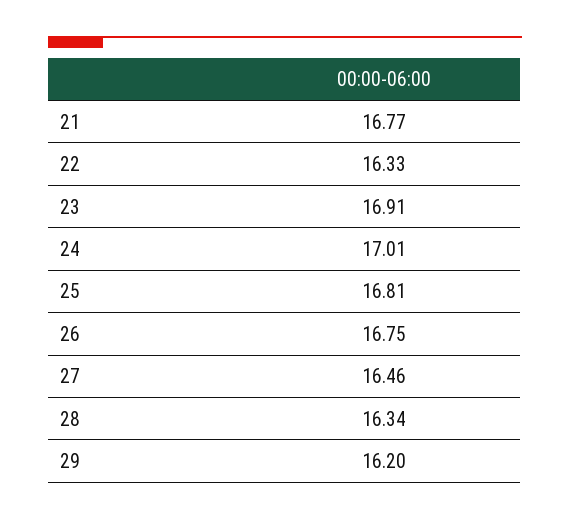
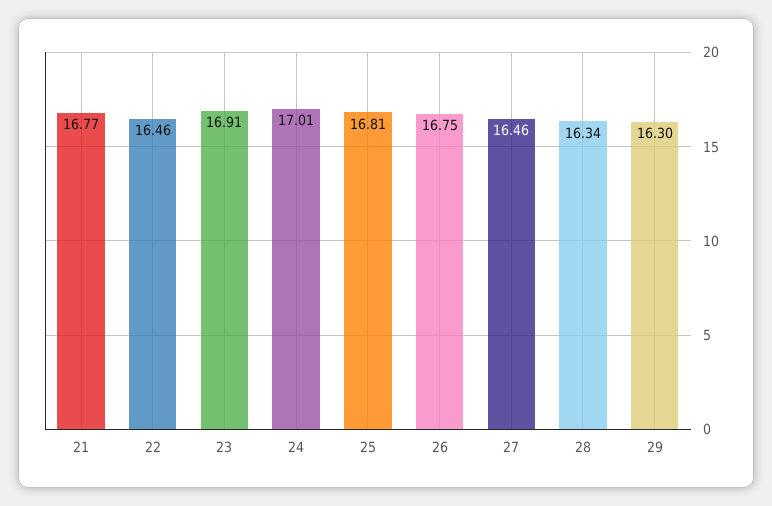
22: 16.33 -> 16.46
29: 16.2 -> 16.3

